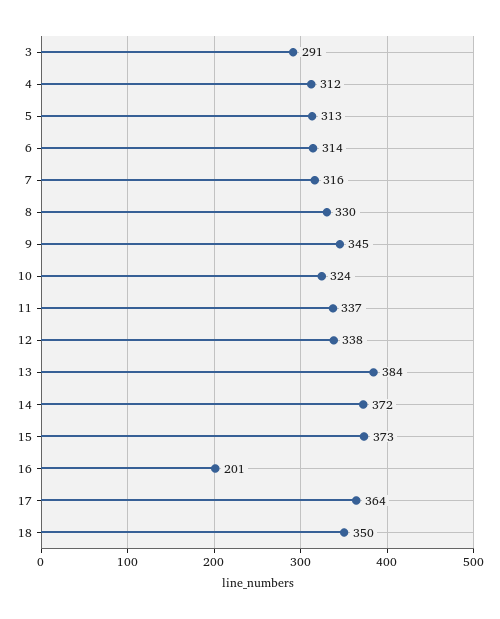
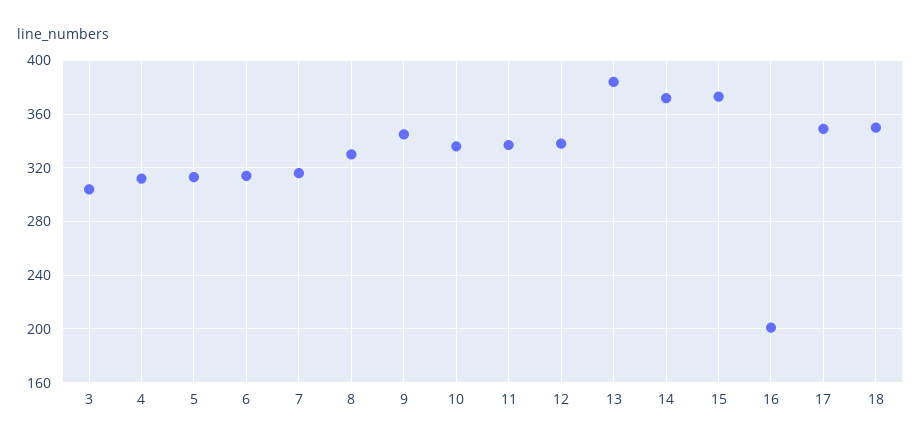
3: 291 -> 305
10: 324 -> 335
17: 364 -> 350

